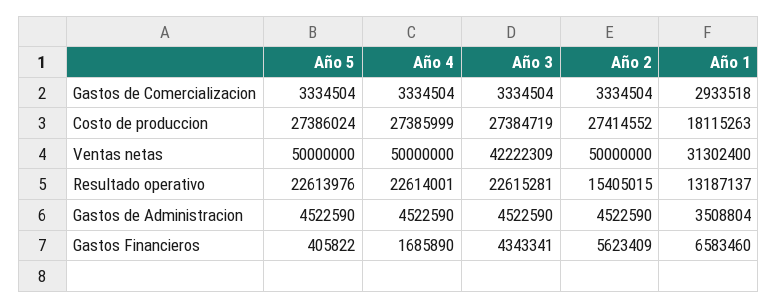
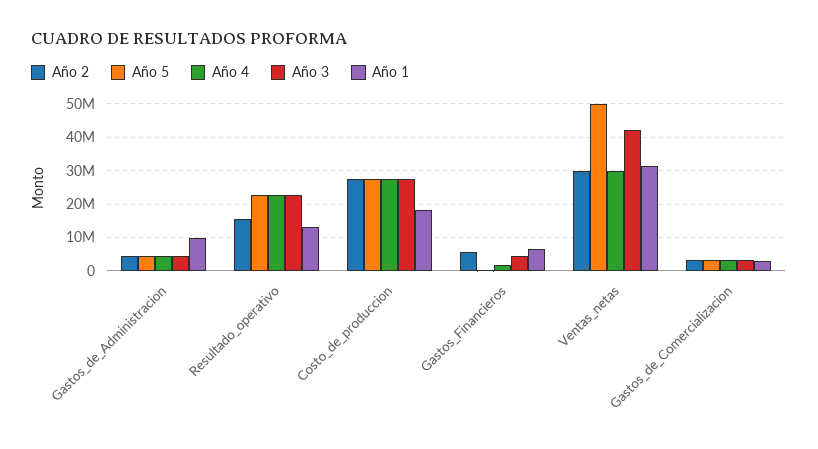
Año 4, Ventas netas: 50000000 -> 30000000
Año 2, Ventas netas: 50000000 -> 30000000
Año 1, Gastos de Administracion: 3508804 -> 10000000

